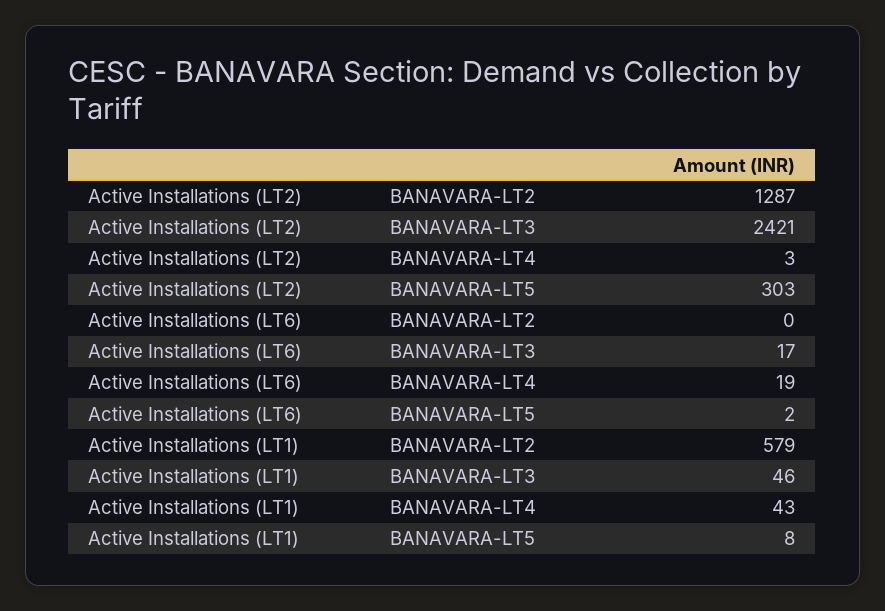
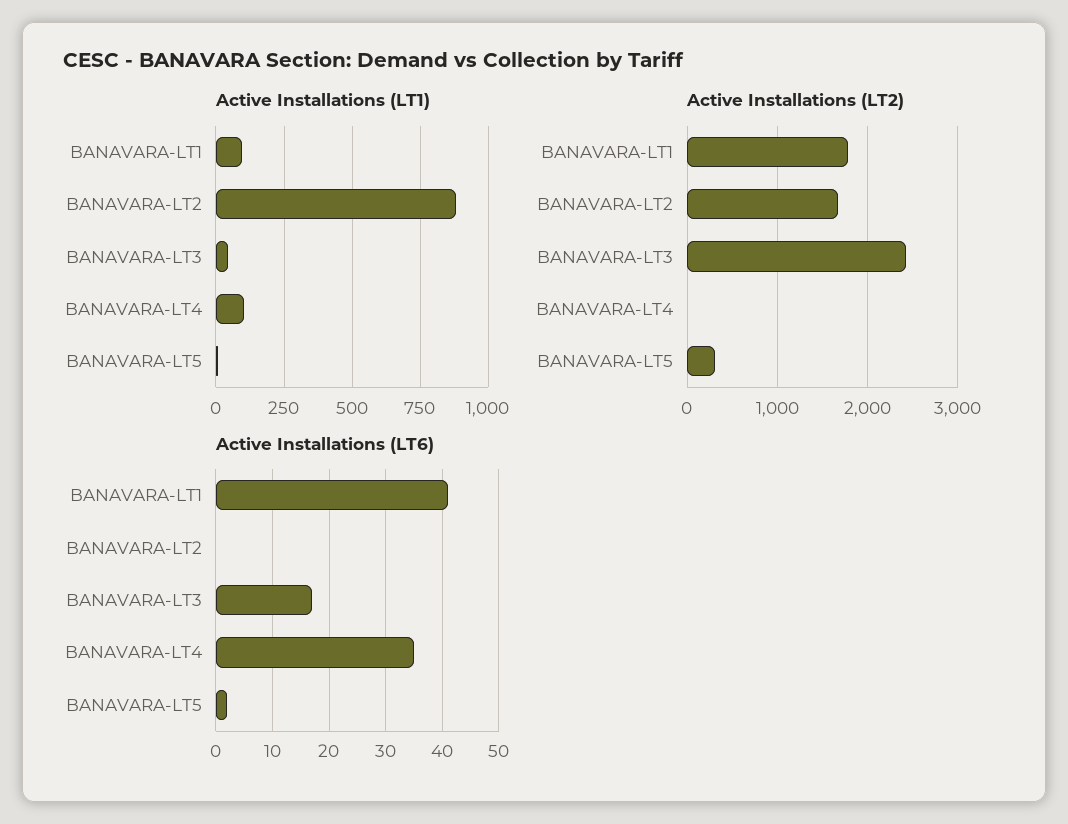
Active Installations (LT2), BANAVARA-LT2: 1287 -> 1700
Active Installations (LT6), BANAVARA-LT4: 19 -> 35
Active Installations (LT1), BANAVARA-LT2: 579 -> 875
Active Installations (LT1), BANAVARA-LT4: 43 -> 100
Active Installations (LT1), BANAVARA-LT1: none -> 100
Active Installations (LT2), BANAVARA-LT1: none -> 1800
Active Installations (LT6), BANAVARA-LT1: none -> 40

